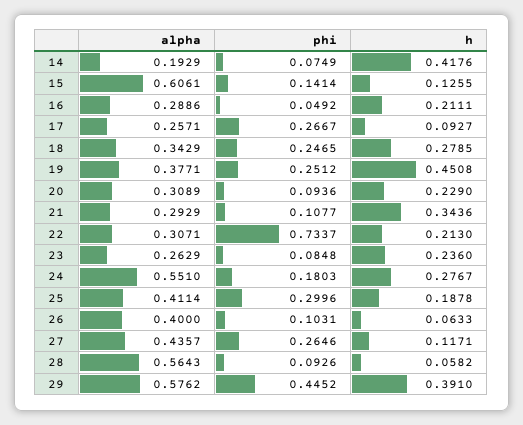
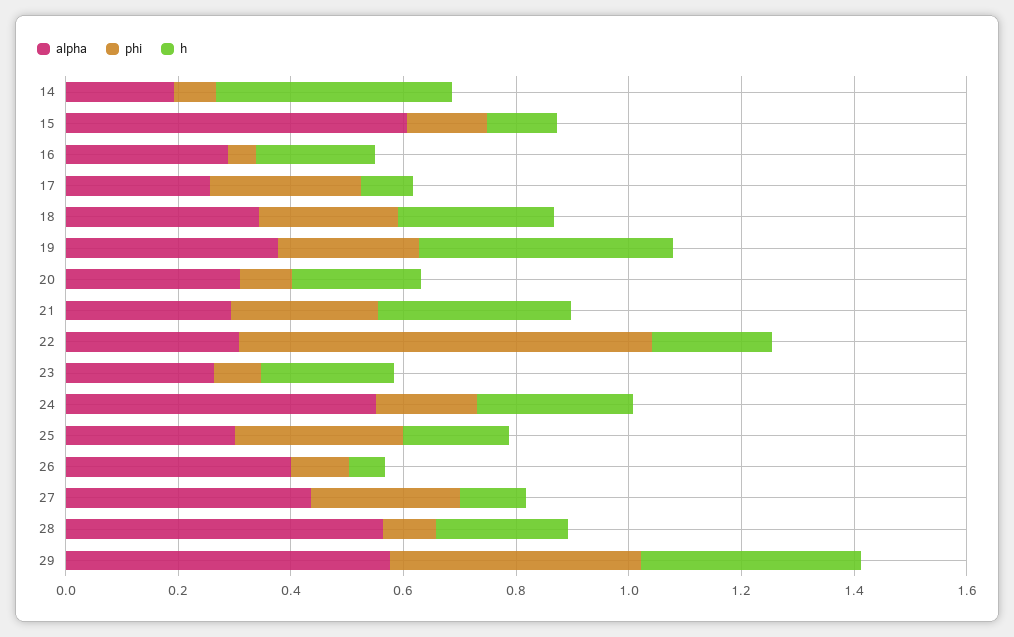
phi, 21: 0.1077 -> 0.25
alpha, 25: 0.4114 -> 0.3
h, 28: 0.0582 -> 0.25

